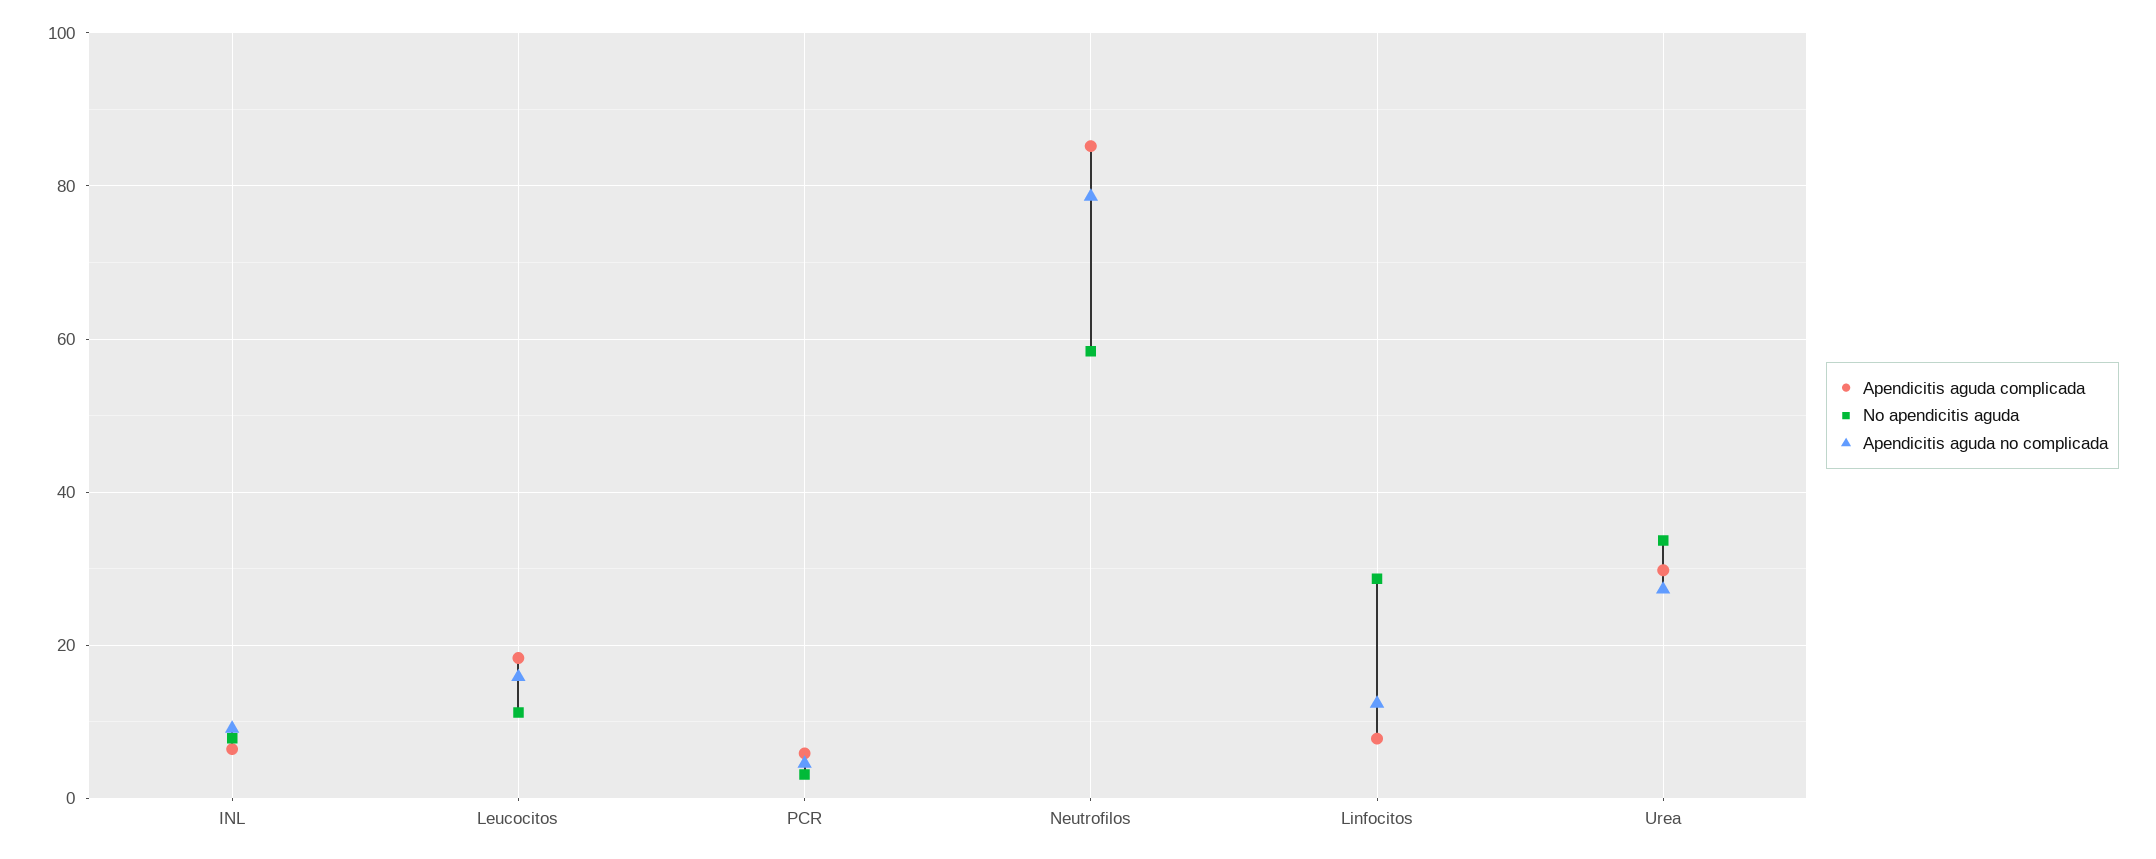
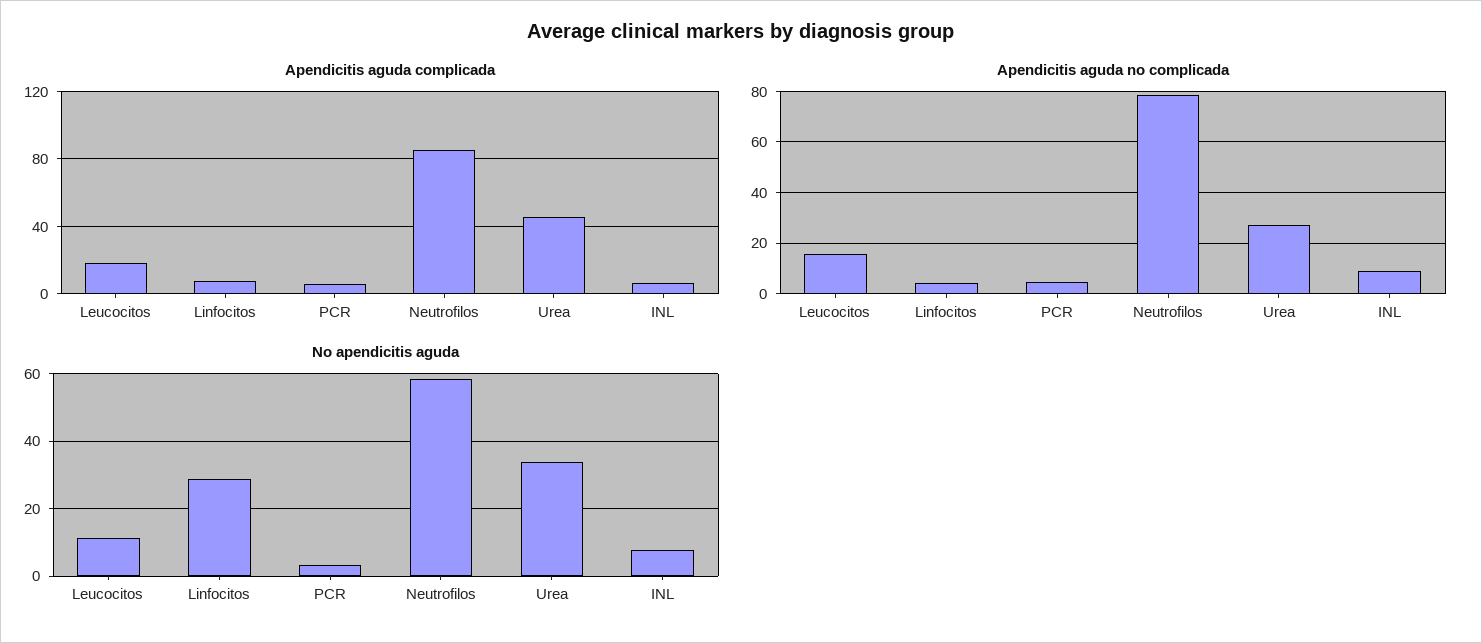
Apendicitis aguda no complicada, Linfocitos: 12 -> 5
Apendicitis aguda complicada, Urea: 30 -> 45

